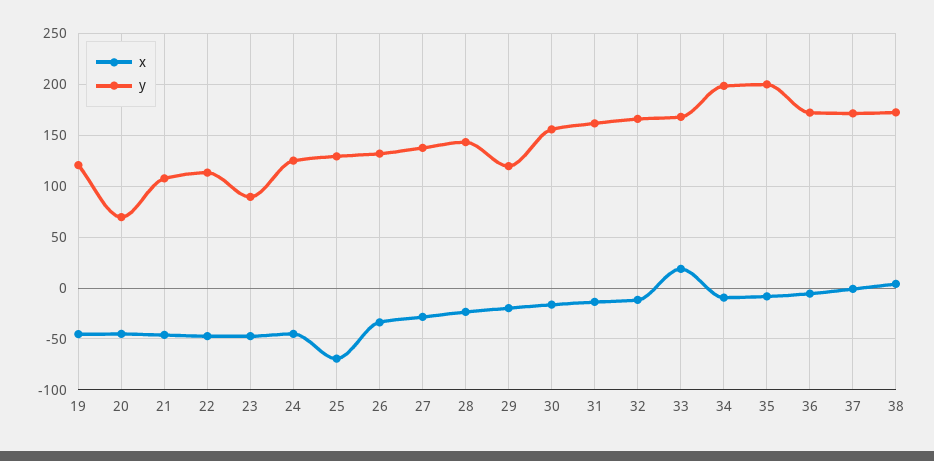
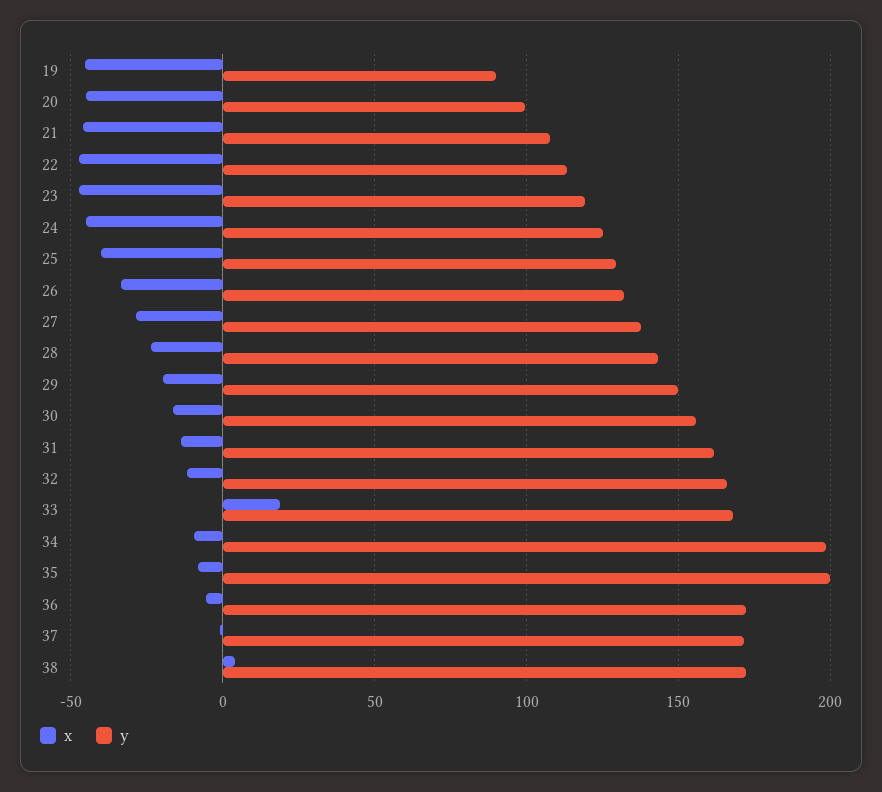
y, 19: 120 -> 90
y, 20: 70 -> 100
y, 23: 90 -> 120
x, 25: -70 -> -40
y, 29: 120 -> 150

